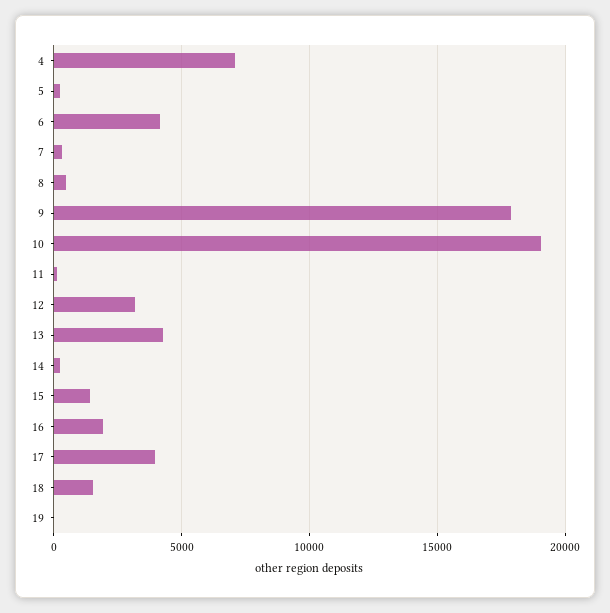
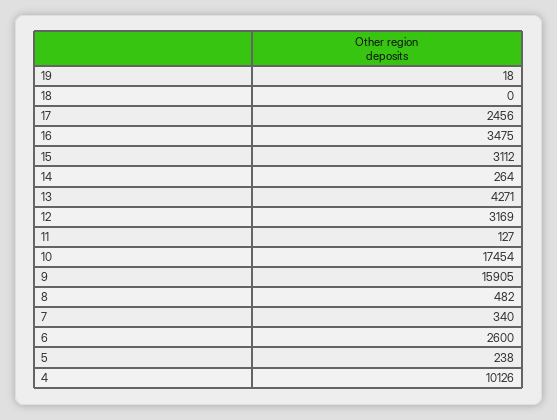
4: 7000 -> 10126
6: 4000 -> 2600
9: 18000 -> 15905
10: 19000 -> 17454
15: 1500 -> 3112
16: 2000 -> 3475
17: 4000 -> 2456
18: 1500 -> 0

